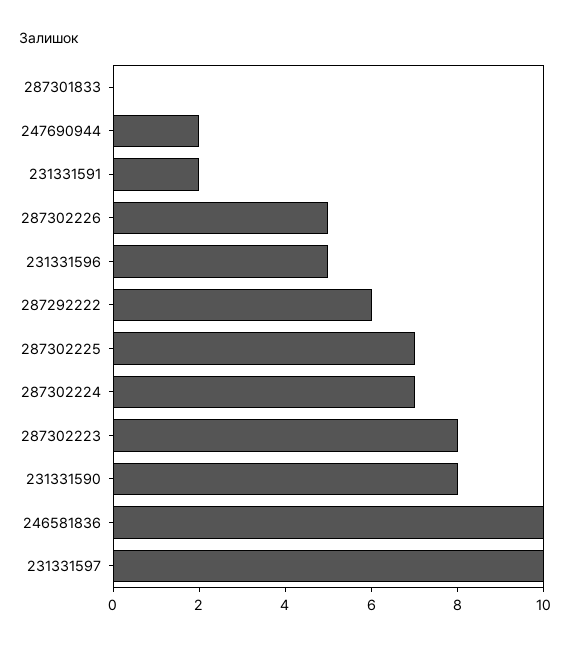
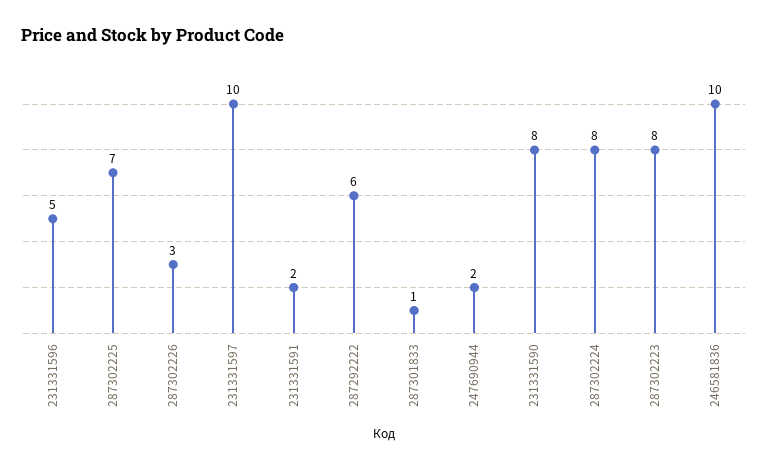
287301833: 0 -> 1
287302226: 5 -> 3
287302224: 7 -> 8

